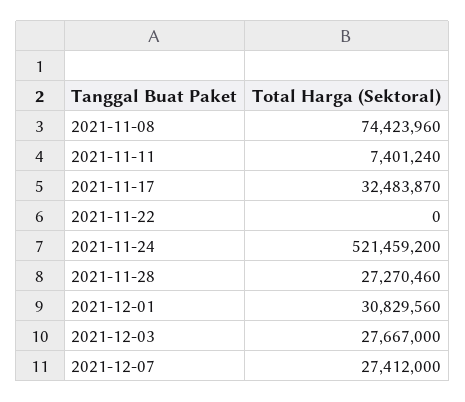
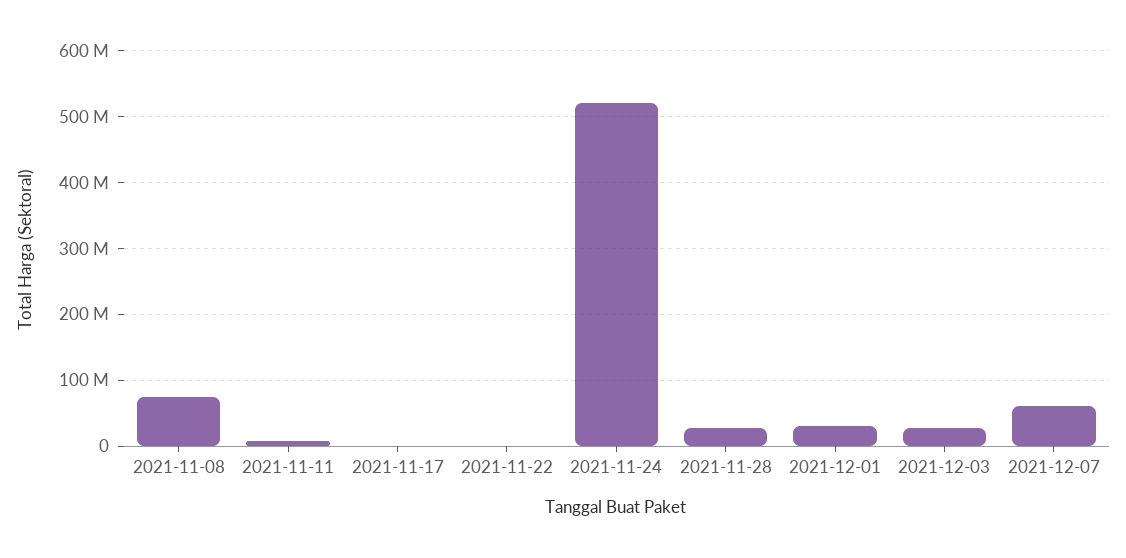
2021-11-17: 32483870 -> 0
2021-12-07: 27412000 -> 60000000

